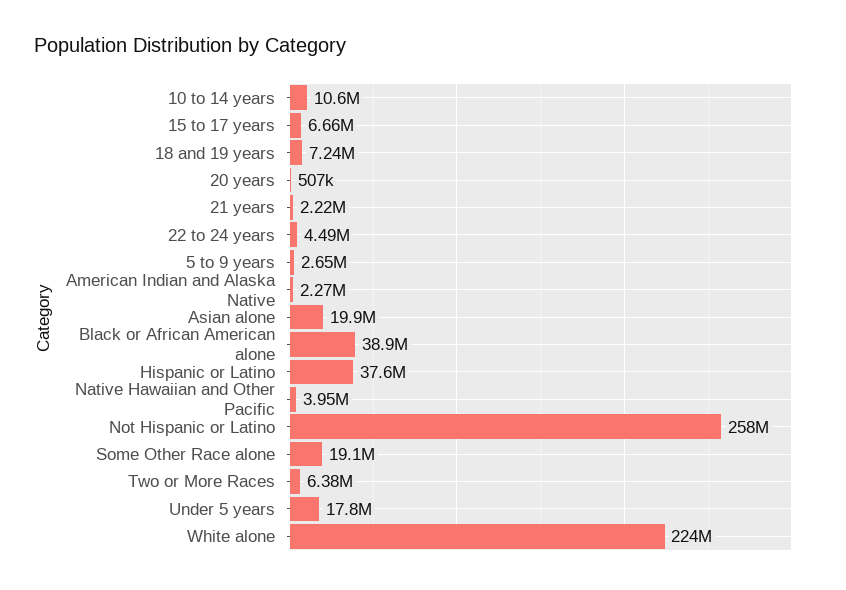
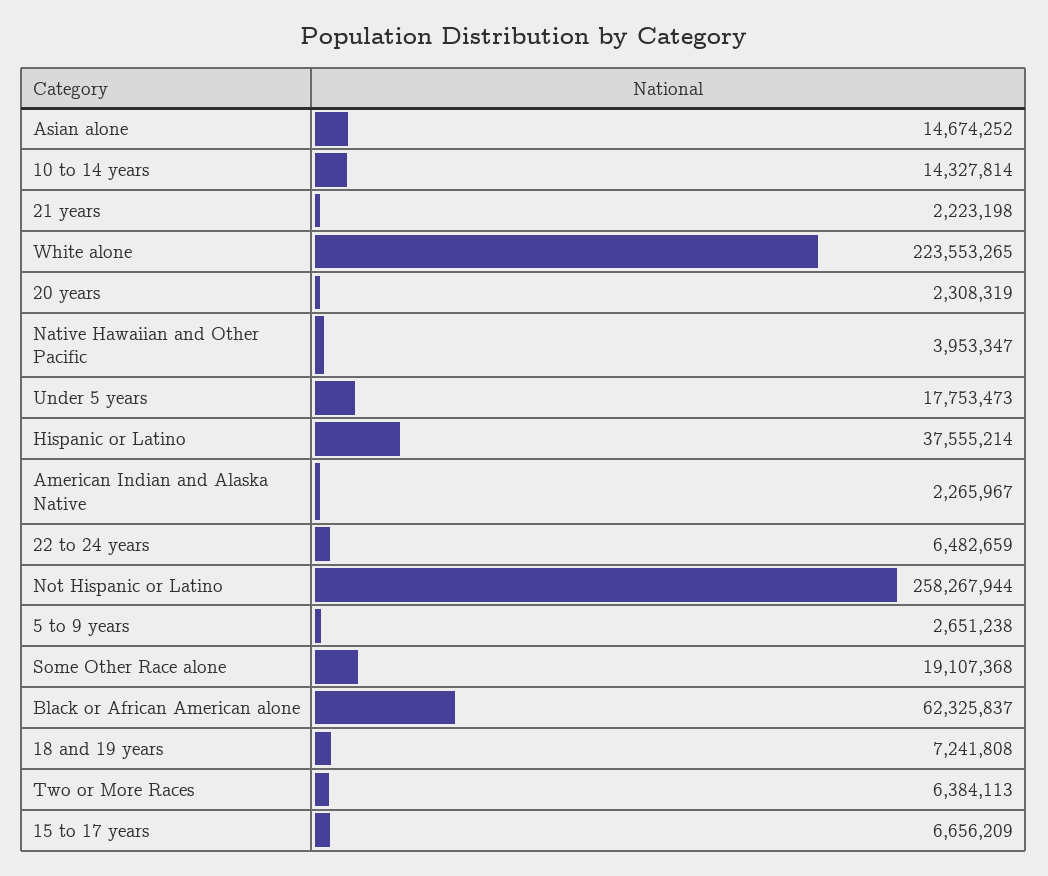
10 to 14 years: 10600000 -> 14327814
20 years: 507000 -> 2308319
22 to 24 years: 4490000 -> 6482659
Asian alone: 19900000 -> 14674252
Black or African American alone: 38900000 -> 62325837

